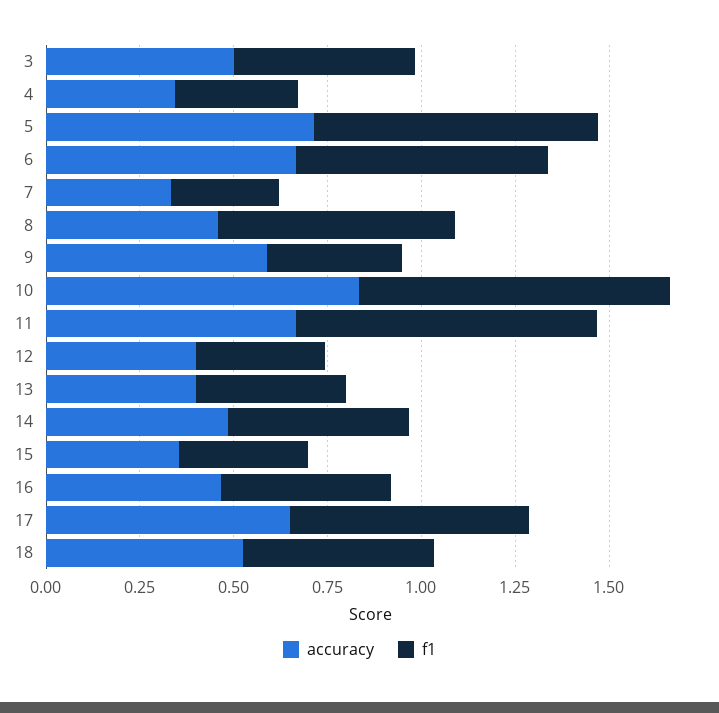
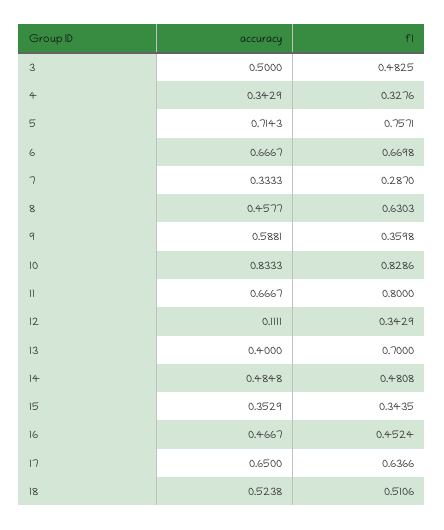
accuracy, 12: 0.4 -> 0.1111
f1, 13: 0.4 -> 0.7

